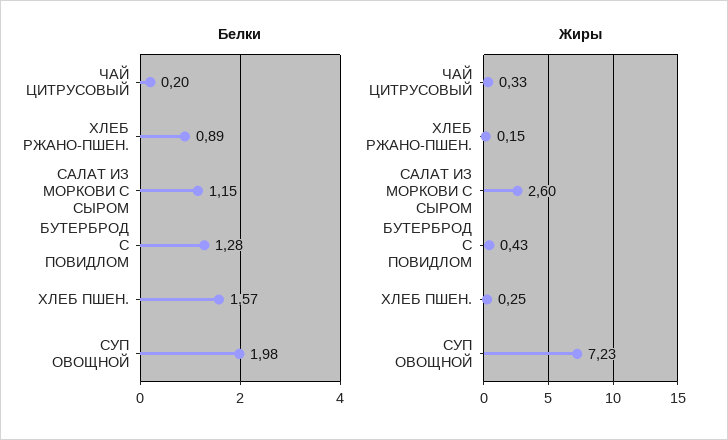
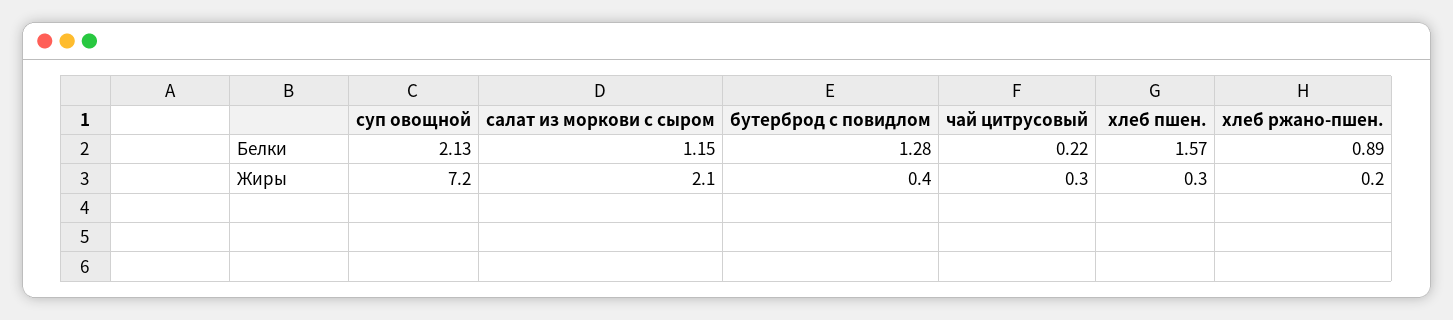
Белки, ЧАЙ ЦИТРУСОВЫЙ: 0.2 -> 0.22
Белки, СУП ОВОЩНОЙ: 1.98 -> 2.13
Жиры, САЛАТ ИЗ МОРКОВИ С СЫРОМ: 2.6 -> 2.1

